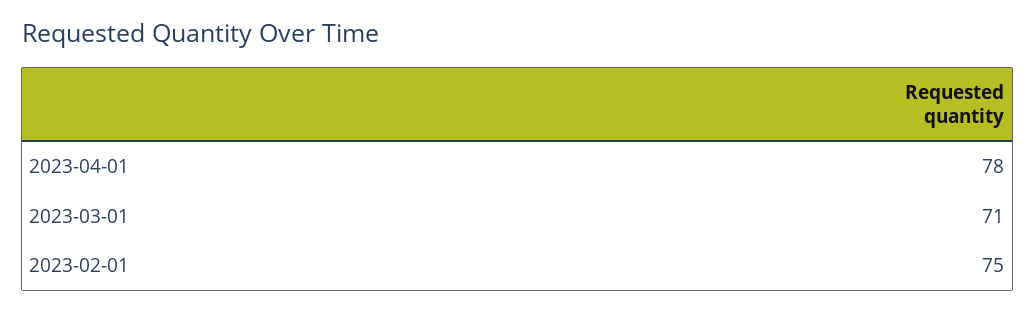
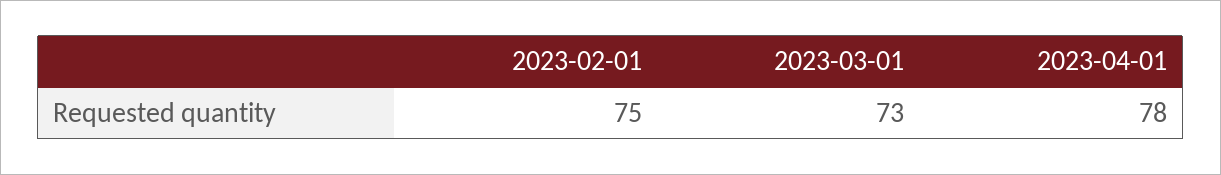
2023-03-01: 71 -> 73

